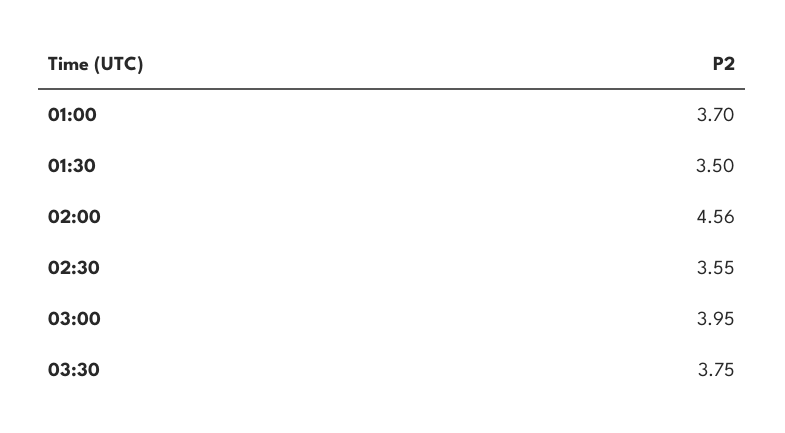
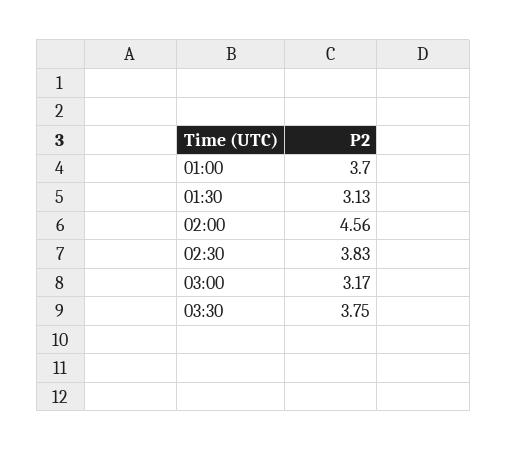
01:30: 3.5 -> 3.13
02:30: 3.55 -> 3.83
03:00: 3.95 -> 3.17

